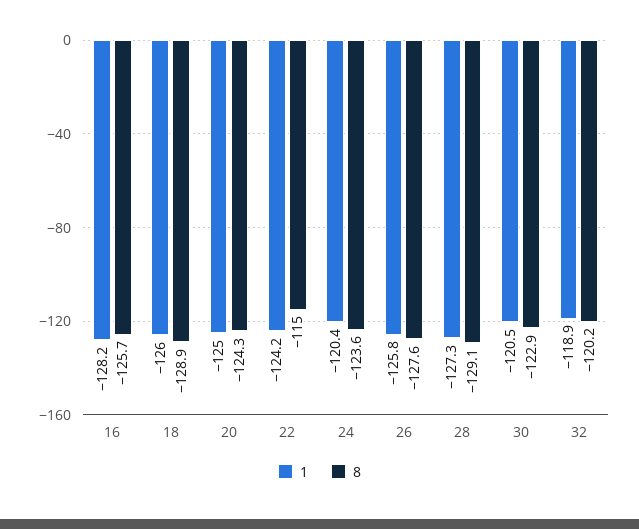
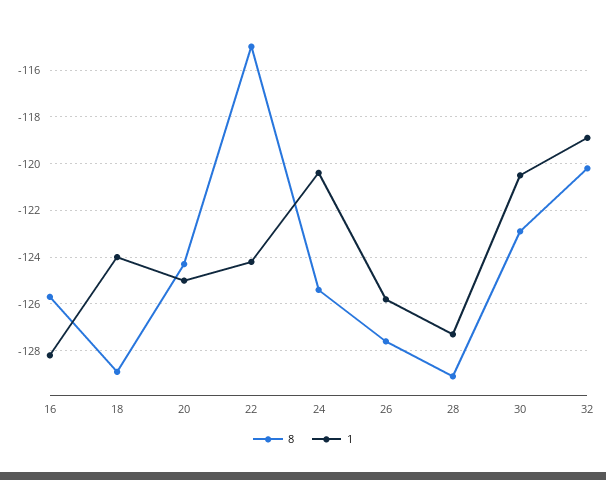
1, 18: -126 -> -124
8, 24: -123.6 -> -125.5

